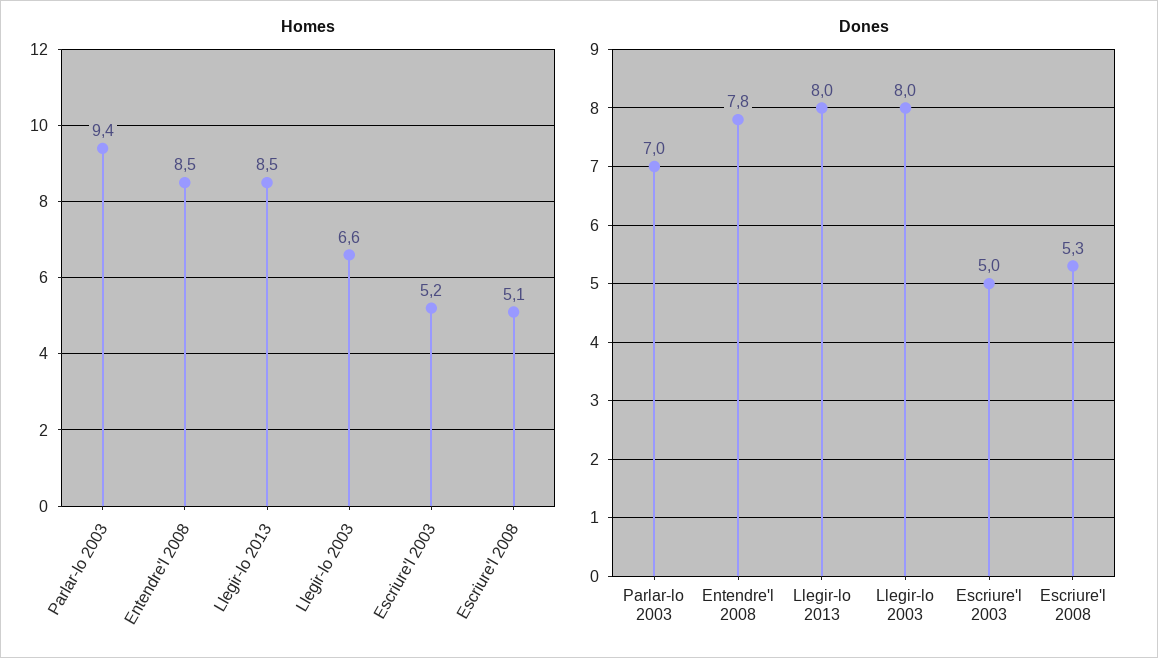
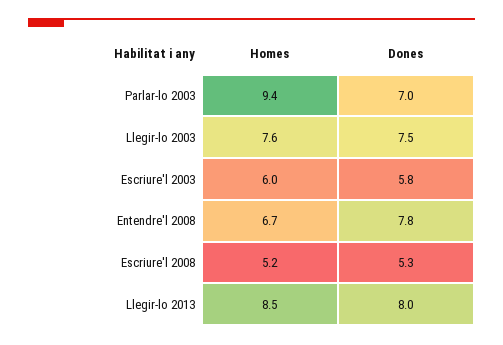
Homes, Entendre'l 2008: 8.5 -> 6.7
Homes, Llegir-lo 2003: 6.6 -> 7.6
Homes, Escriure'l 2003: 5.2 -> 6
Homes, Escriure'l 2008: 5.1 -> 5.2
Dones, Llegir-lo 2003: 8 -> 7.5
Dones, Escriure'l 2003: 5 -> 5.8

